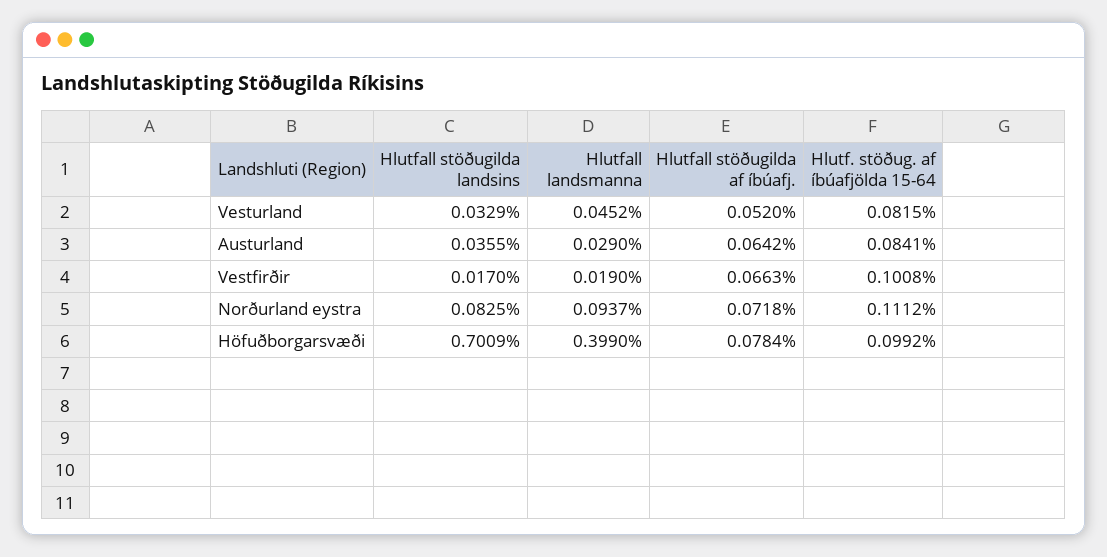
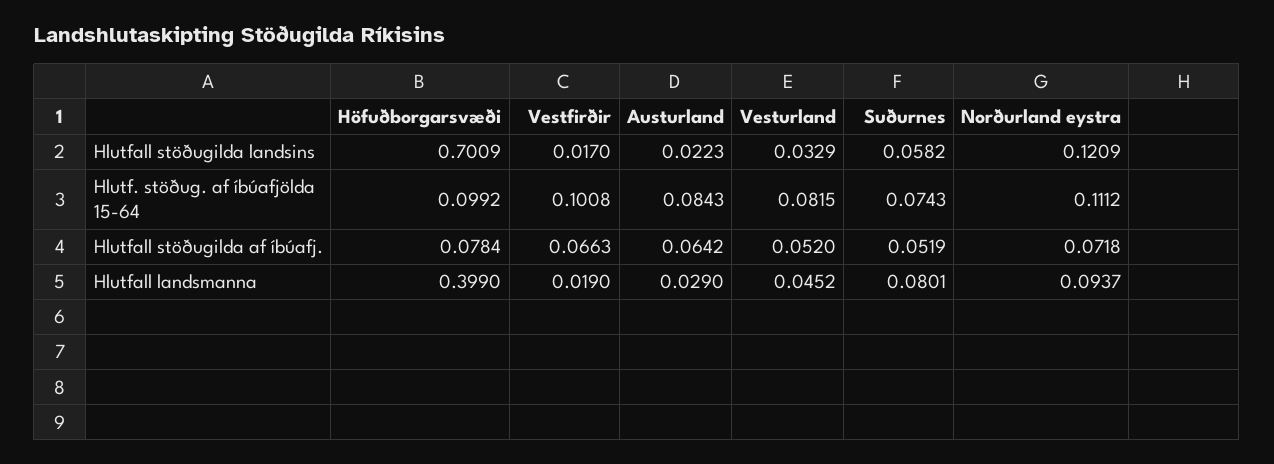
Hlutfall stöðugilda landsins, Austurland: 0.0355 -> 0.0223
Hlutf. stöðug. af íbúafjölda 15-64, Austurland: 0.0841 -> 0.0843
Hlutfall stöðugilda landsins, Norðurland eystra: 0.0825 -> 0.1209
Hlutfall stöðugilda landsins, Suðurnes: none -> 0.0582
Hlutf. stöðug. af íbúafjölda 15-64, Suðurnes: none -> 0.0743
Hlutfall stöðugilda af íbúafj., Suðurnes: none -> 0.0519
Hlutfall landsmanna, Suðurnes: none -> 0.0801

